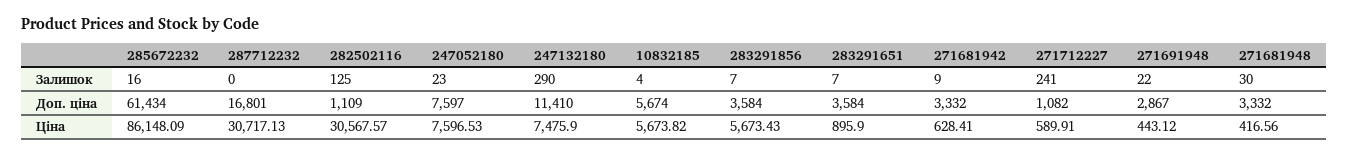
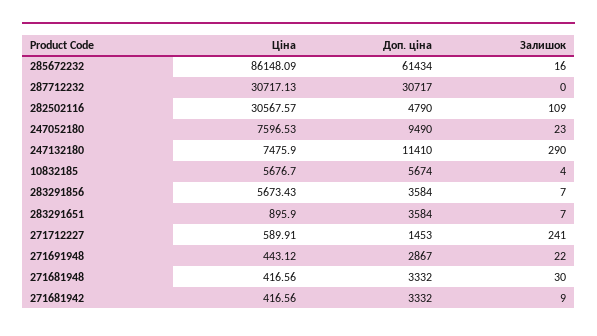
282502116, Залишок: 125 -> 109
287712232, Доп. ціна: 16801 -> 30717
282502116, Доп. ціна: 1109 -> 4790
247052180, Доп. ціна: 7597 -> 9490
271712227, Доп. ціна: 1082 -> 1453
10832185, Ціна: 5673.82 -> 5676.7
271681942, Ціна: 628.41 -> 416.56

